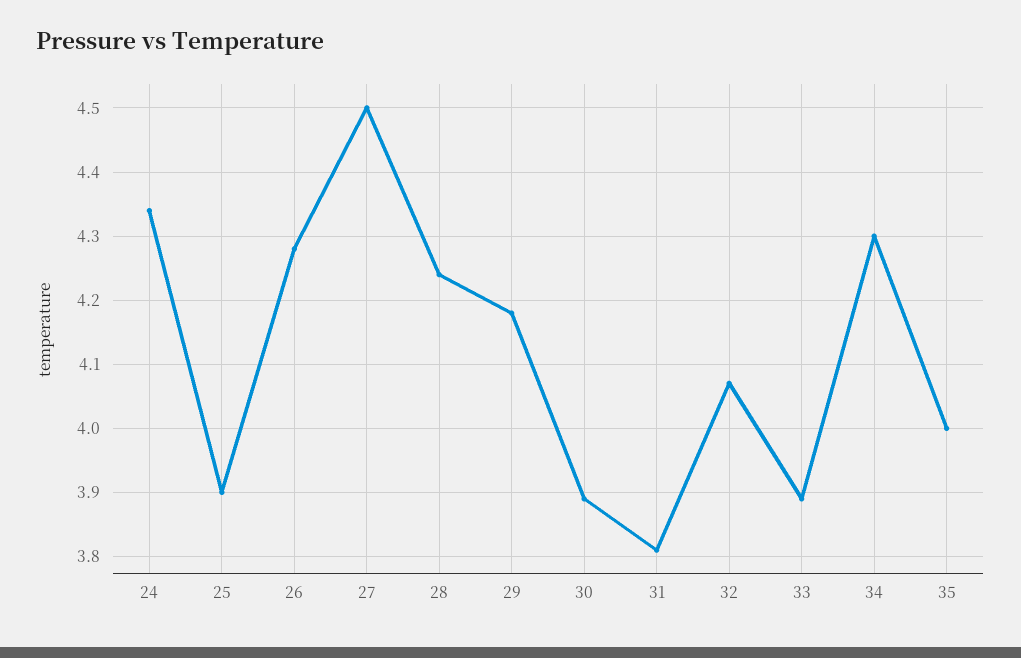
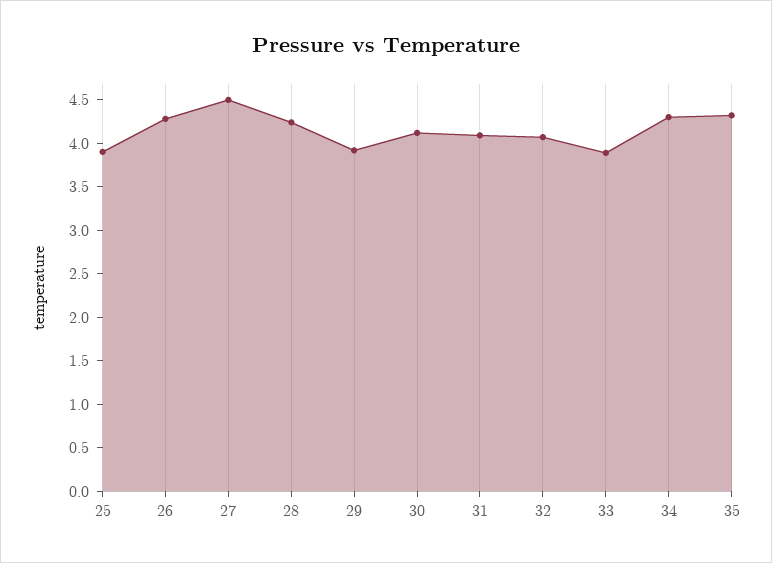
24: 4.34 -> none
29: 4.18 -> 3.9
30: 3.89 -> 4.1
31: 3.81 -> 4.1
35: 4 -> 4.3

